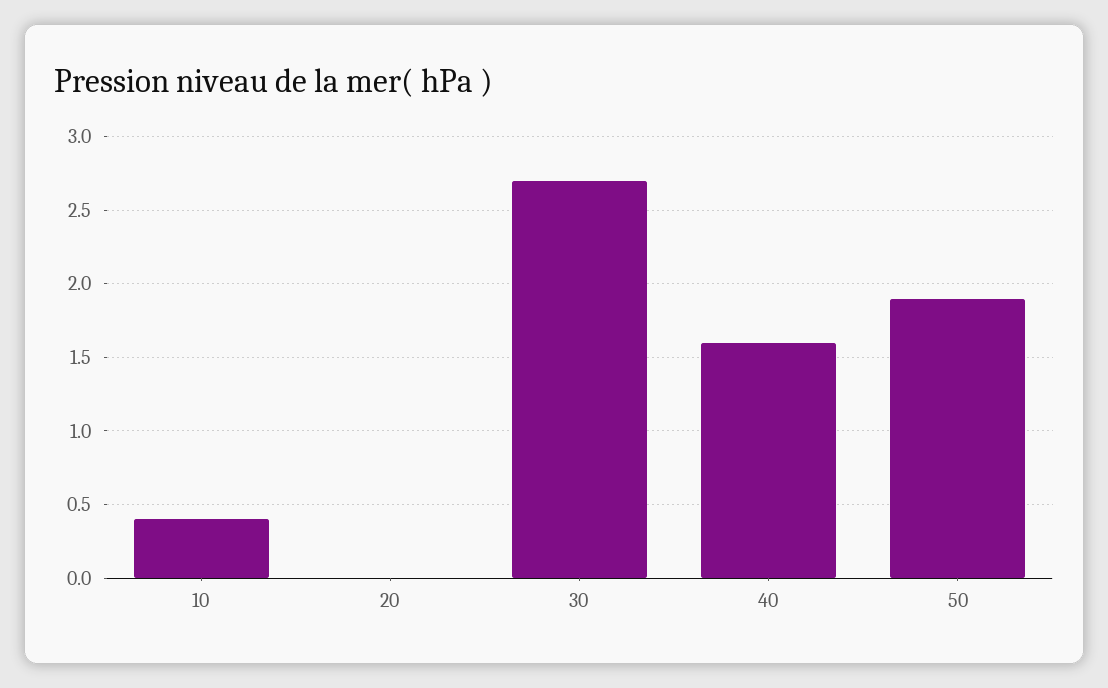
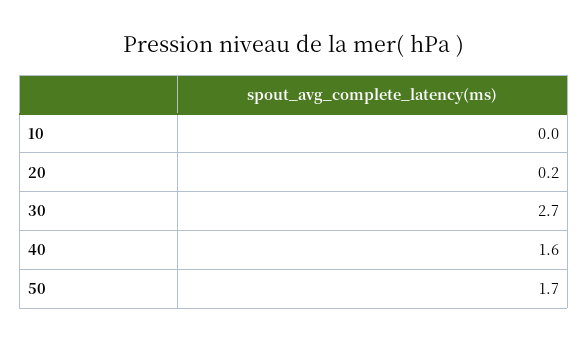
10: 0.4 -> 0
20: 0 -> 0.2
50: 1.9 -> 1.7

